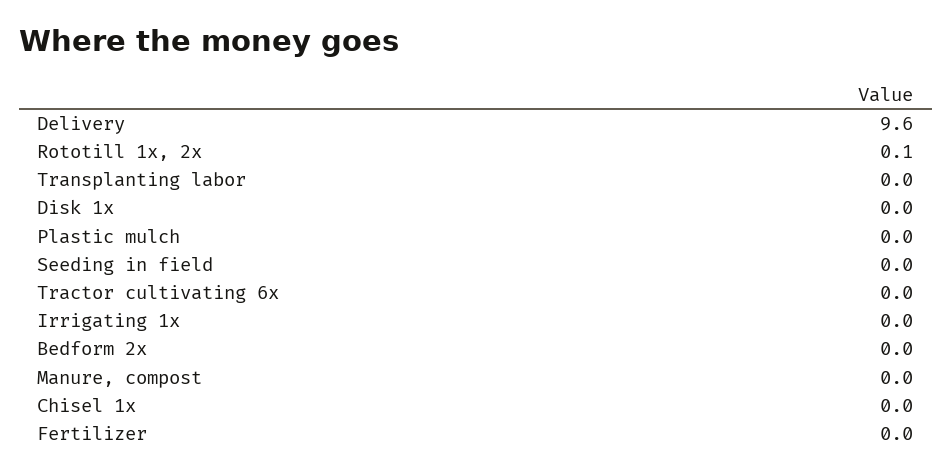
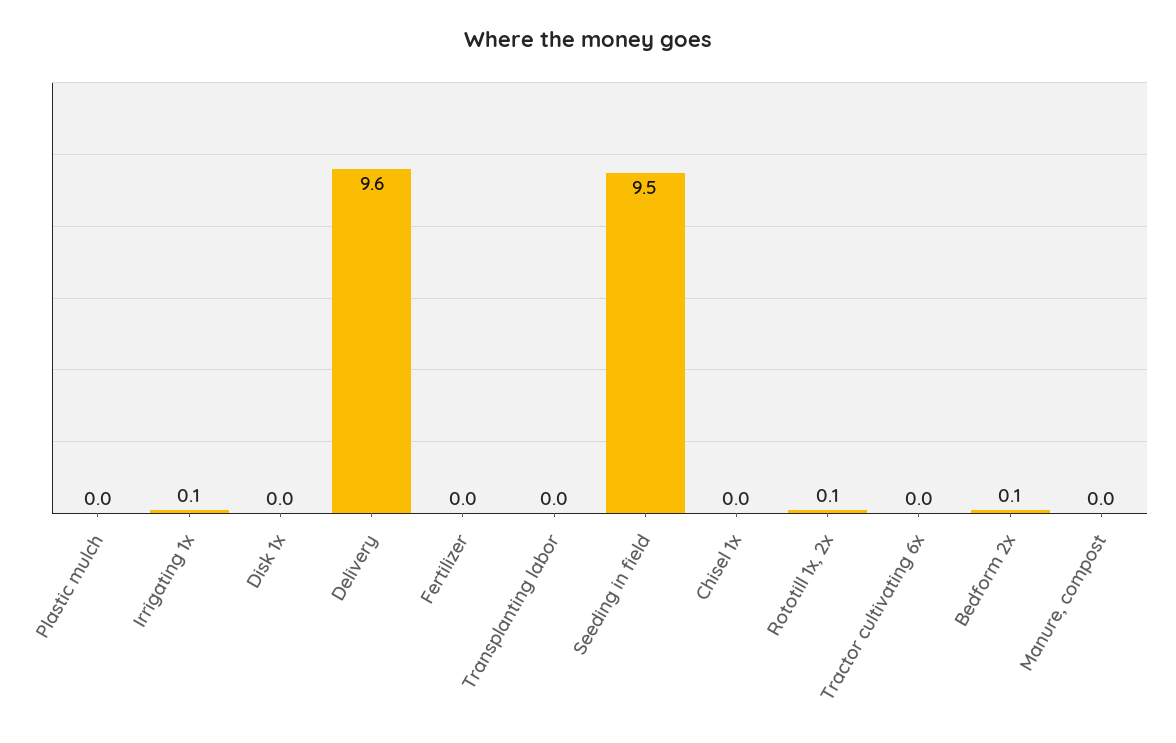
Seeding in field: 0 -> 9.5
Irrigating 1x: 0 -> 0.1
Bedform 2x: 0 -> 0.1

